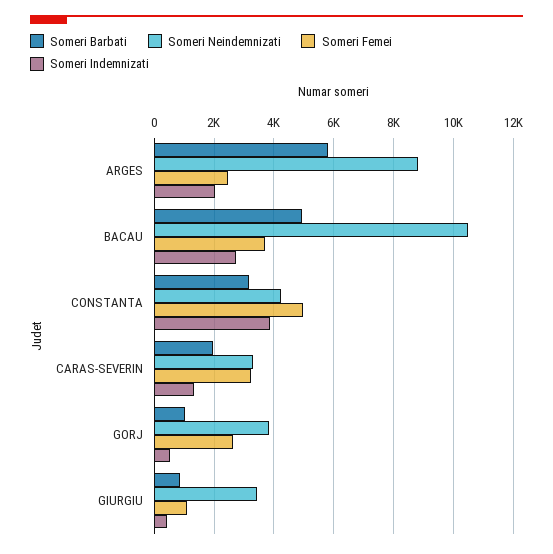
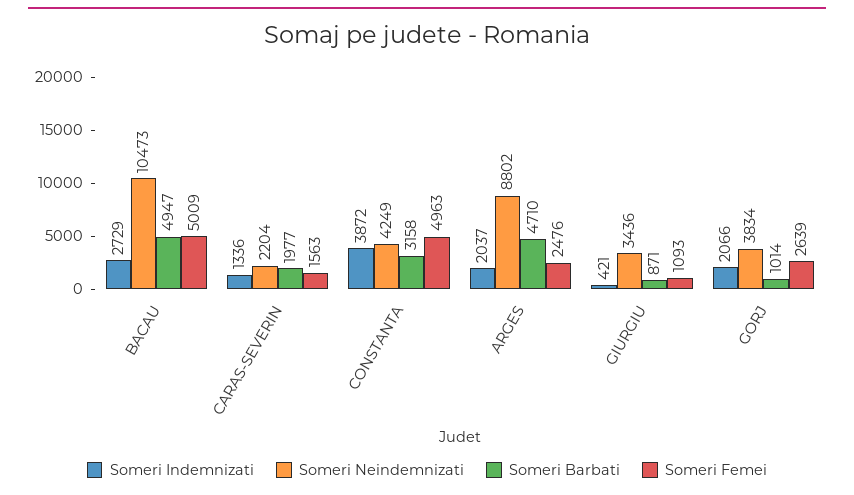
Someri Barbati, ARGES: 5750 -> 4710
Someri Femei, BACAU: 3750 -> 5009
Someri Neindemnizati, CARAS-SEVERIN: 3250 -> 2204
Someri Femei, CARAS-SEVERIN: 3250 -> 1563
Someri Indemnizati, GORJ: 500 -> 2066

